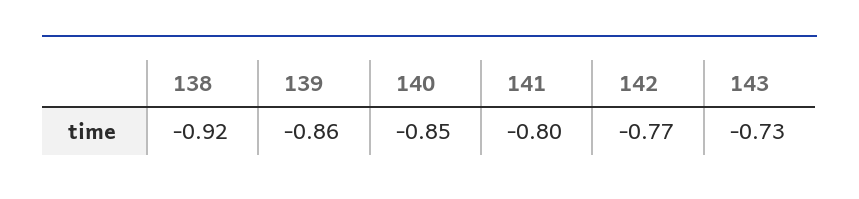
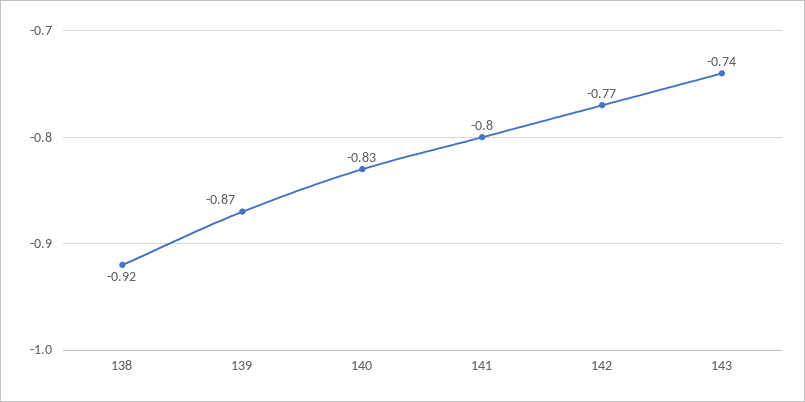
139: -0.86 -> -0.87
140: -0.85 -> -0.83
143: -0.73 -> -0.74

